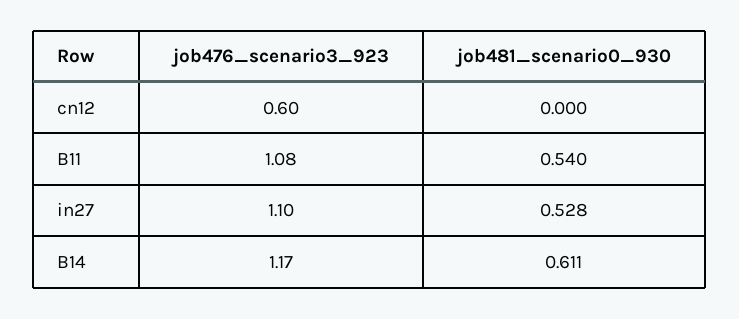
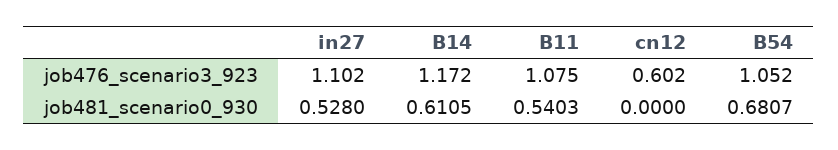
job476_scenario3_923, B54: none -> 1.052
job481_scenario0_930, B54: none -> 0.6807

